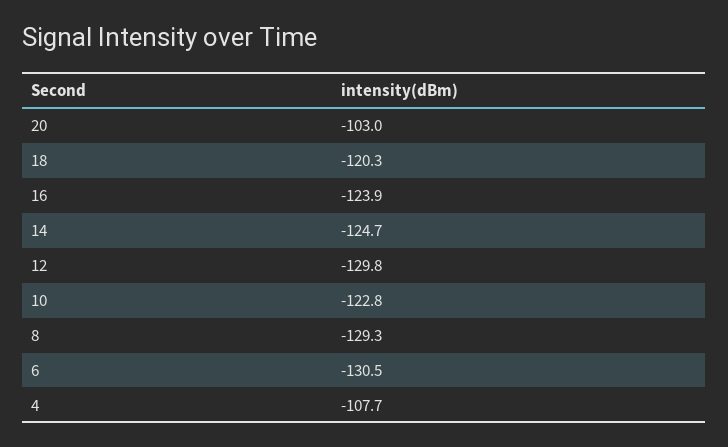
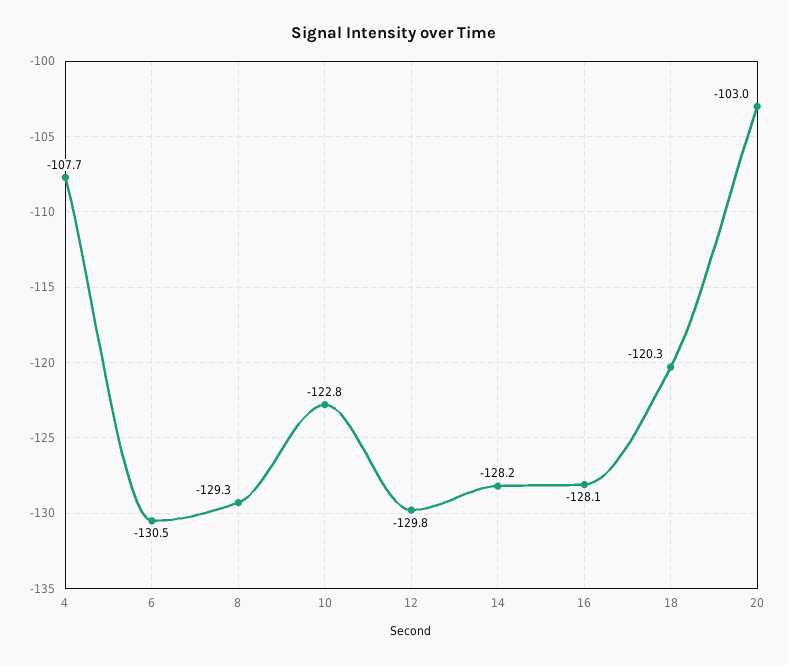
16: -123.9 -> -128.1
14: -124.7 -> -128.2

